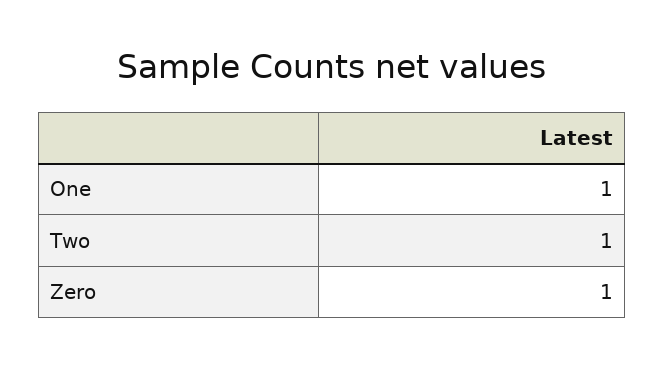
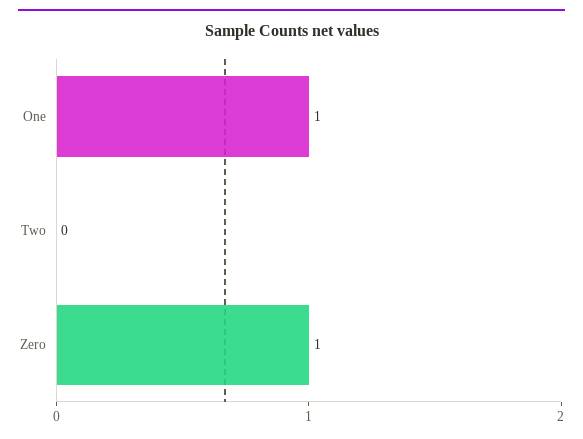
Two: 1 -> 0

